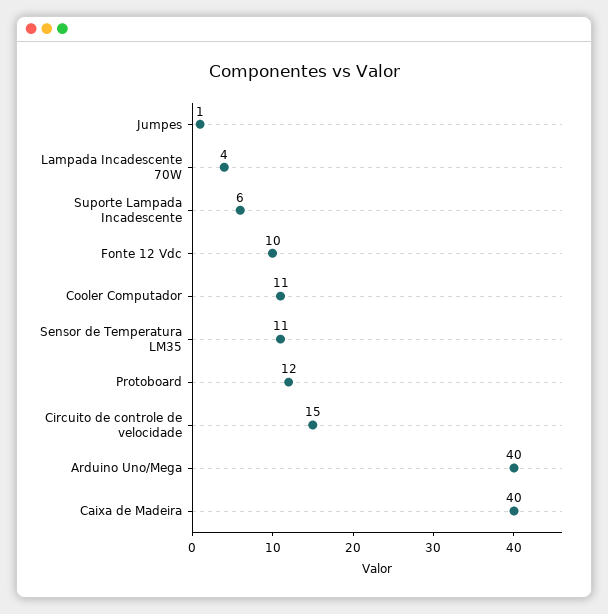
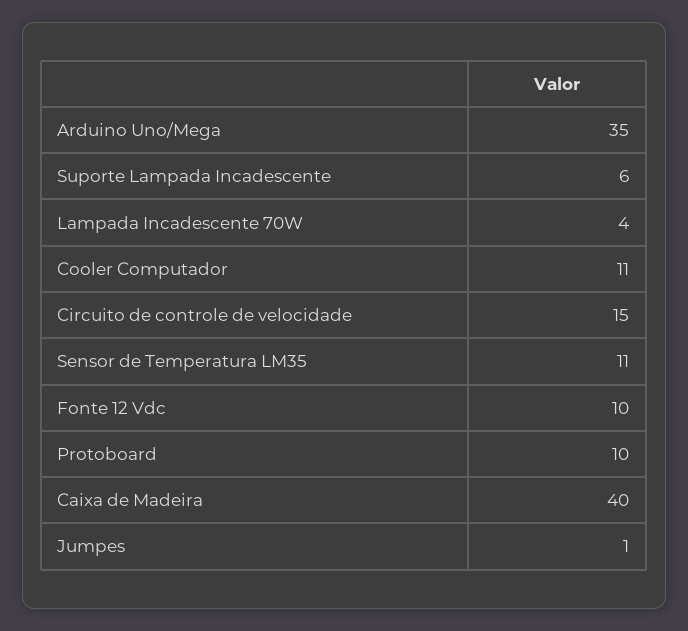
Protoboard: 12 -> 10
Arduino Uno/Mega: 40 -> 35

